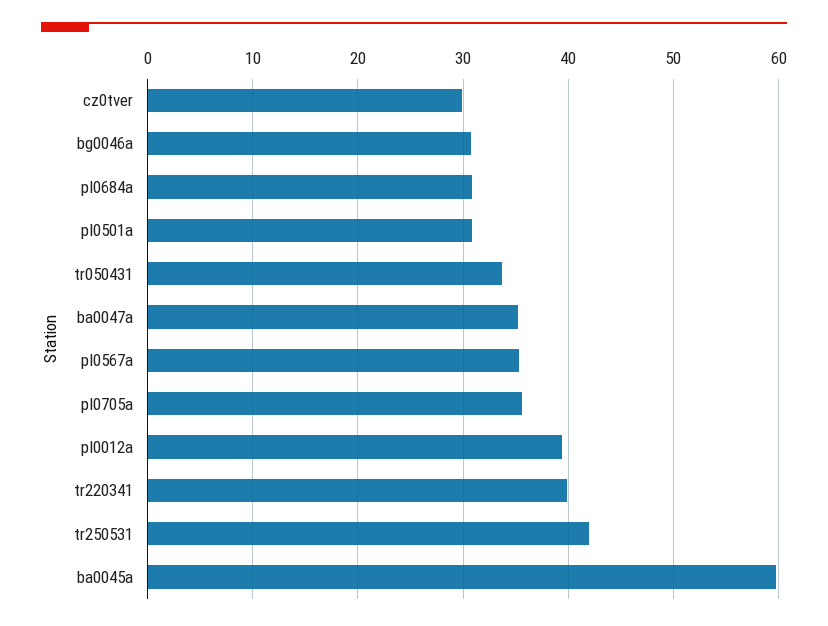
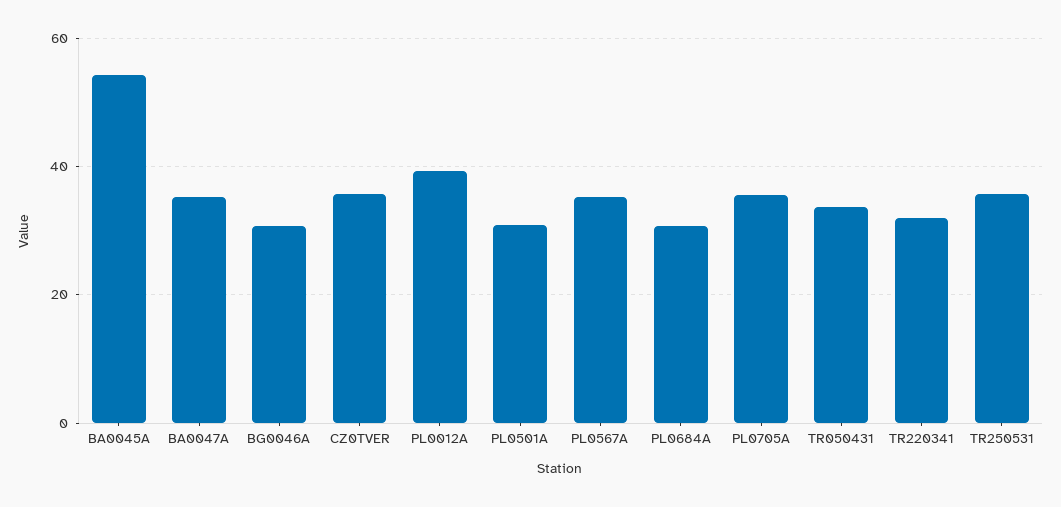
cz0tver: 30 -> 36
tr220341: 40 -> 32
tr250531: 42 -> 36
ba0045a: 60 -> 54

